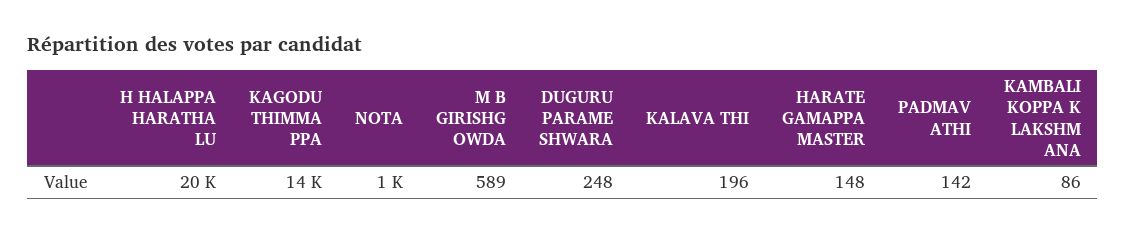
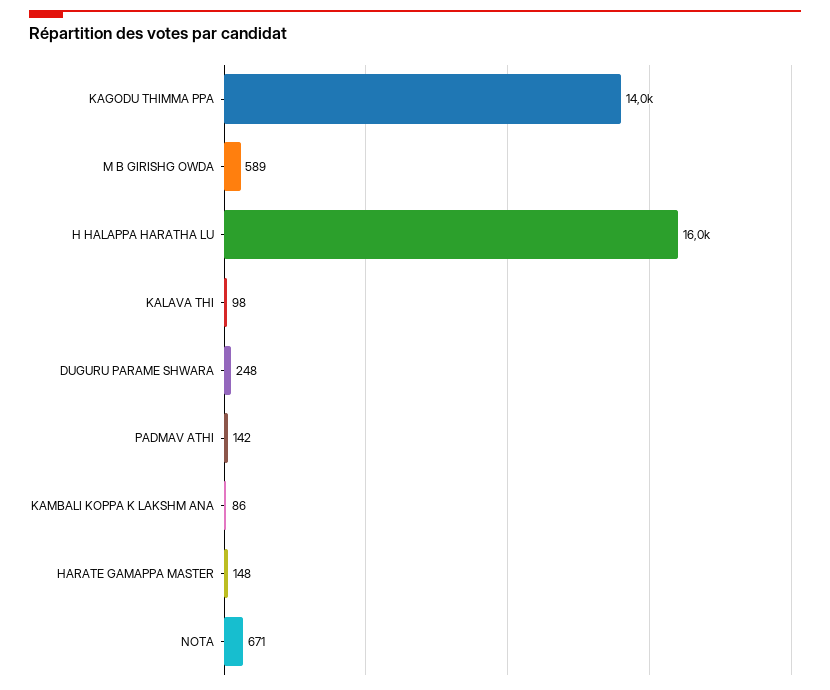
H HALAPPA HARATHA LU: 20000 -> 16000
NOTA: 1000 -> 671
KALAVA THI: 196 -> 98

